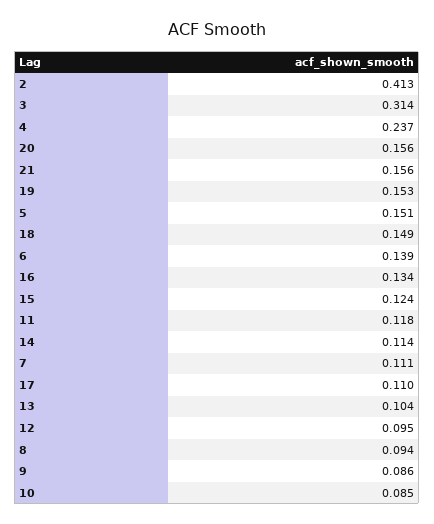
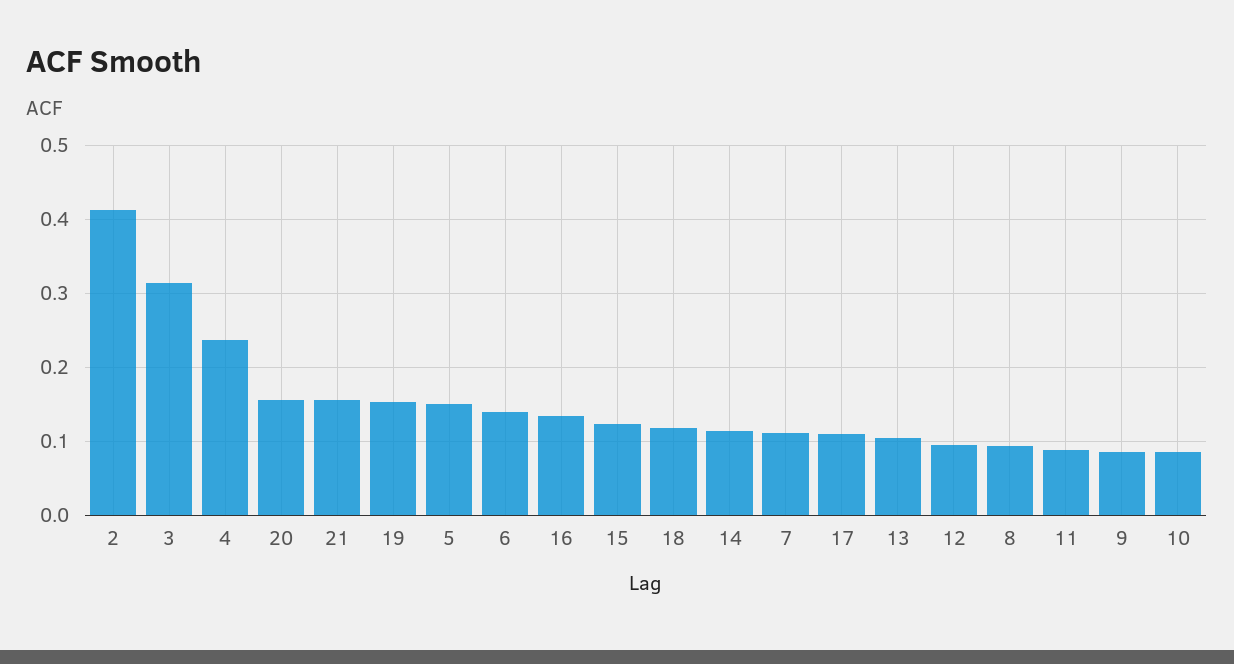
18: 0.149 -> 0.12
11: 0.118 -> 0.09

